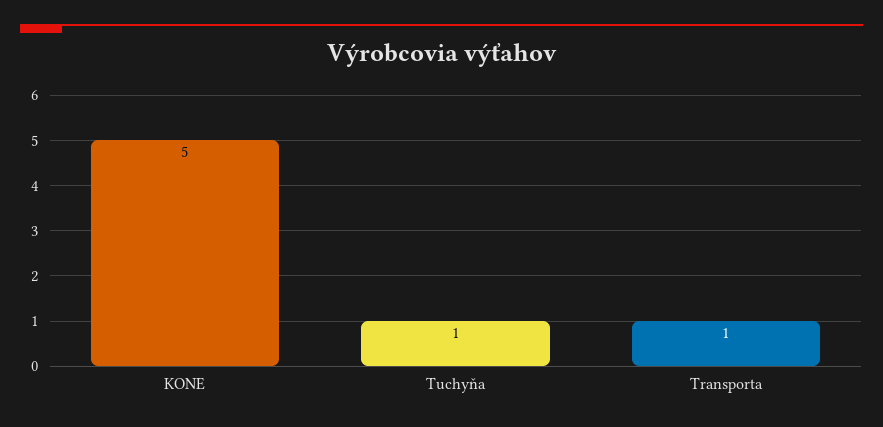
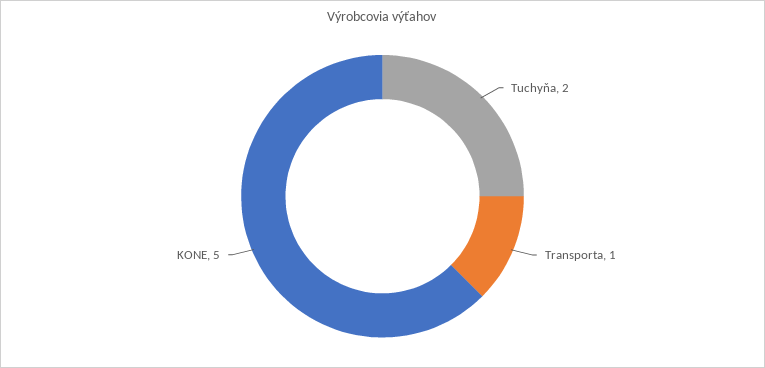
Tuchyňa: 1 -> 2

